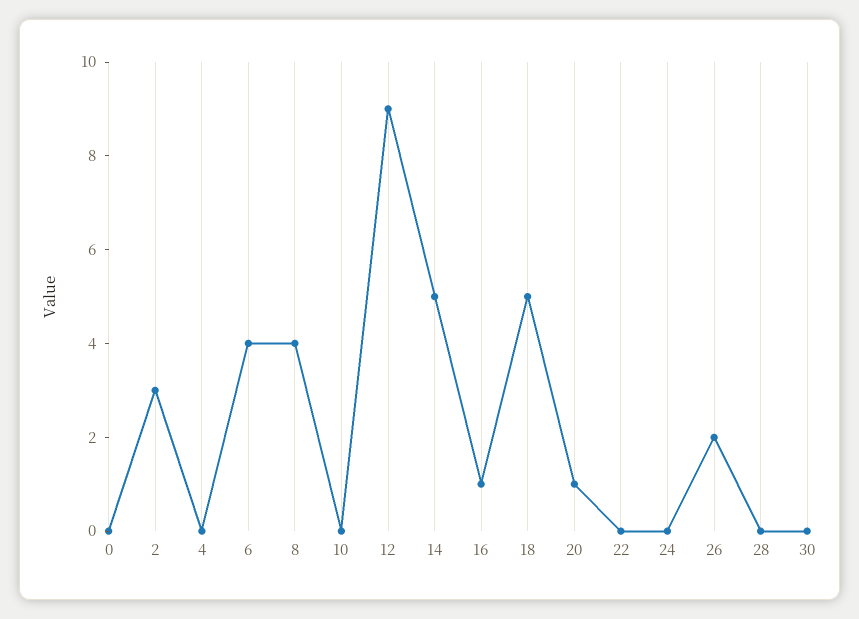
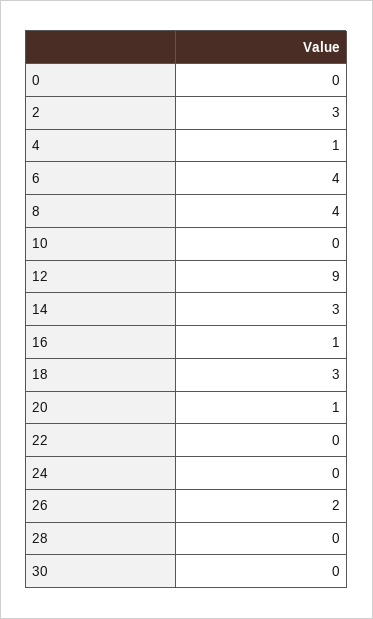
4: 0 -> 1
14: 5 -> 3
18: 5 -> 3

